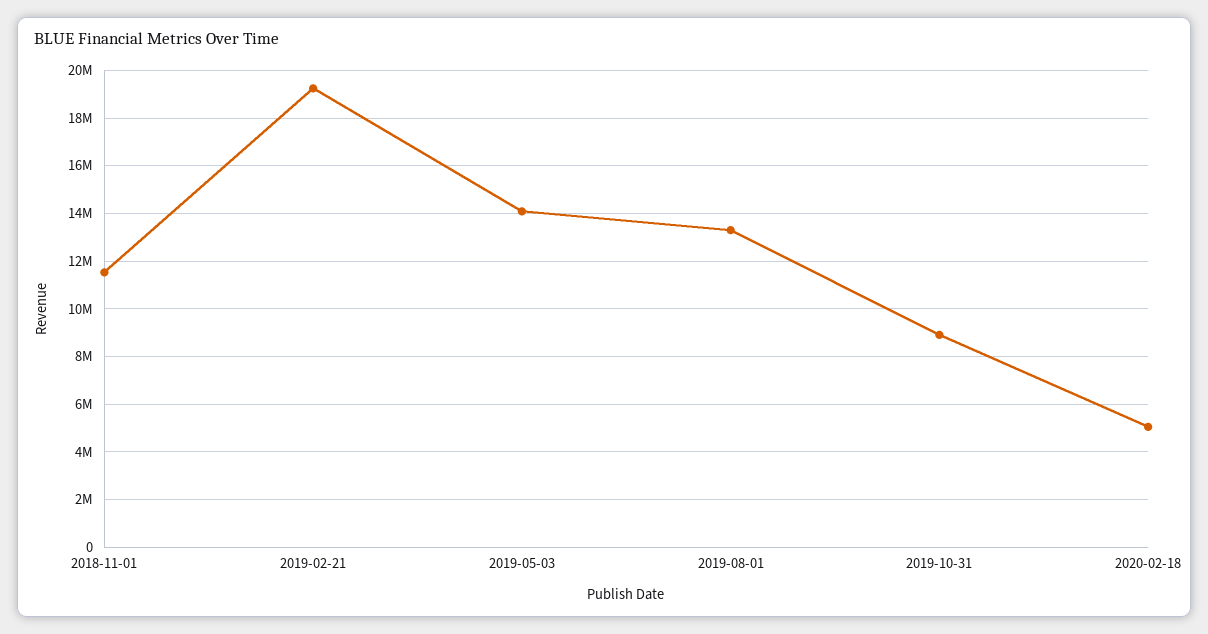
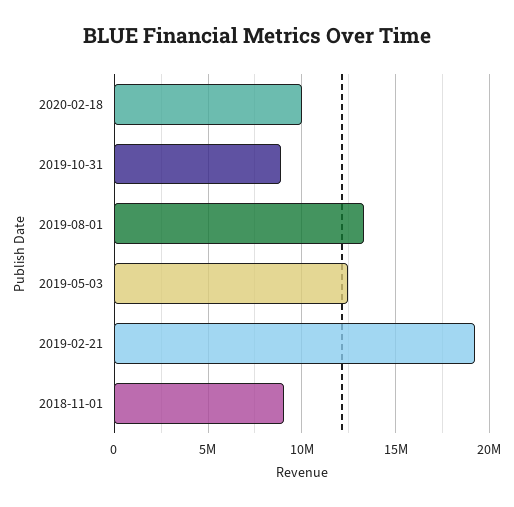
2018-11-01: 11500000 -> 9000000
2019-05-03: 14000000 -> 12500000
2020-02-18: 5000000 -> 10000000

